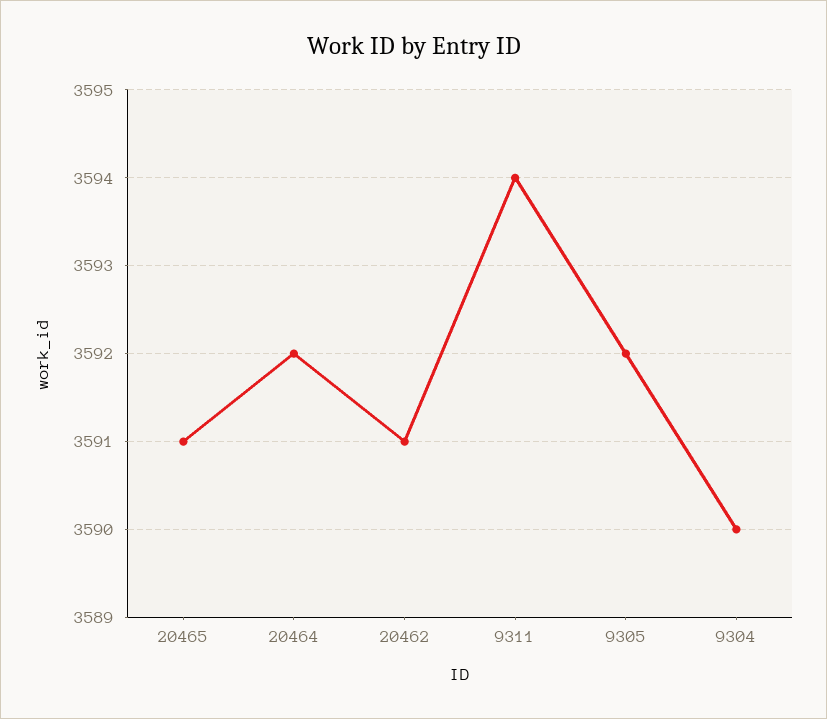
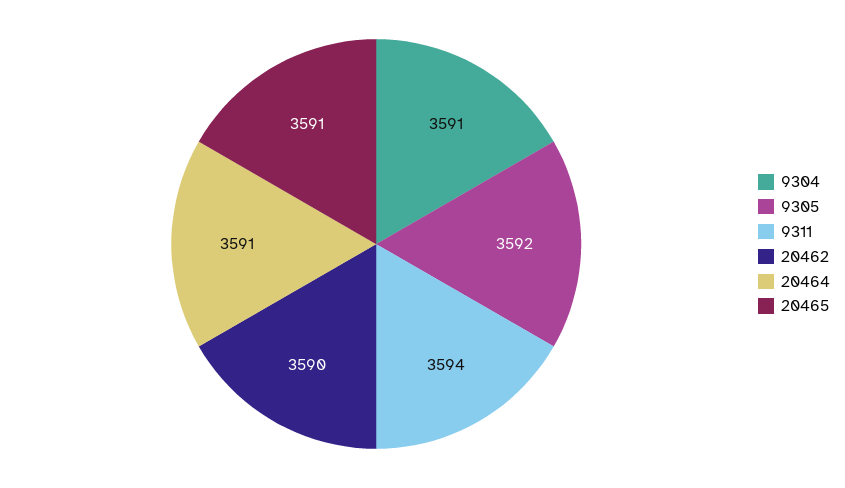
20464: 3592 -> 3591
20462: 3591 -> 3590
9304: 3590 -> 3591

